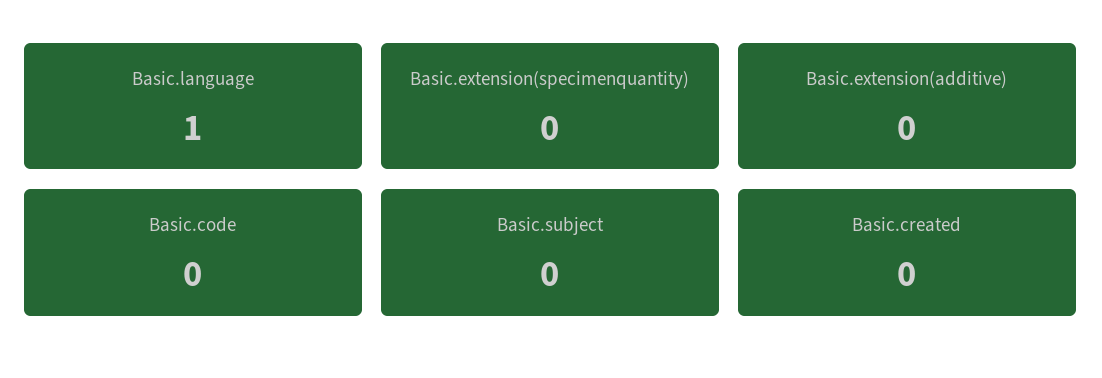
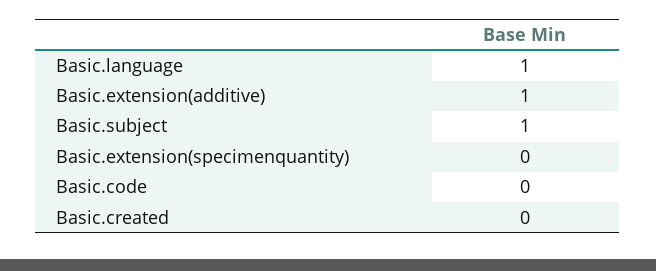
Basic.extension(additive): 0 -> 1
Basic.subject: 0 -> 1

